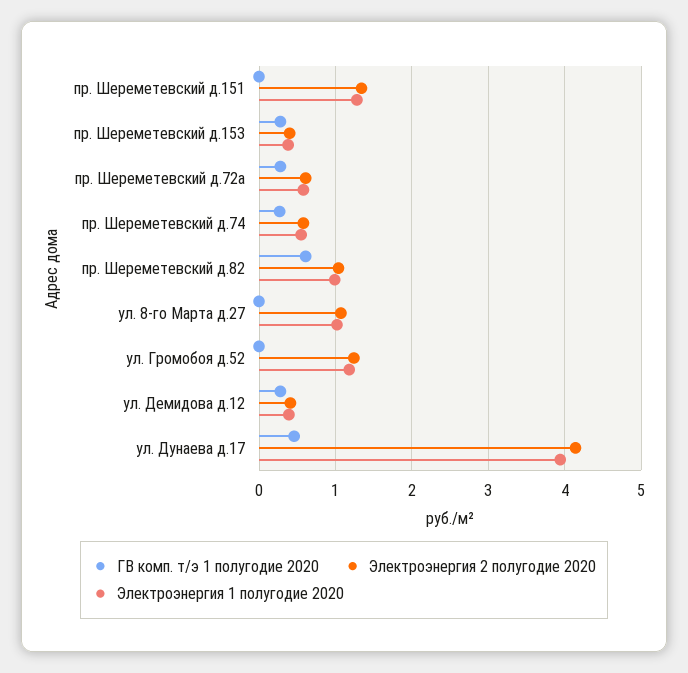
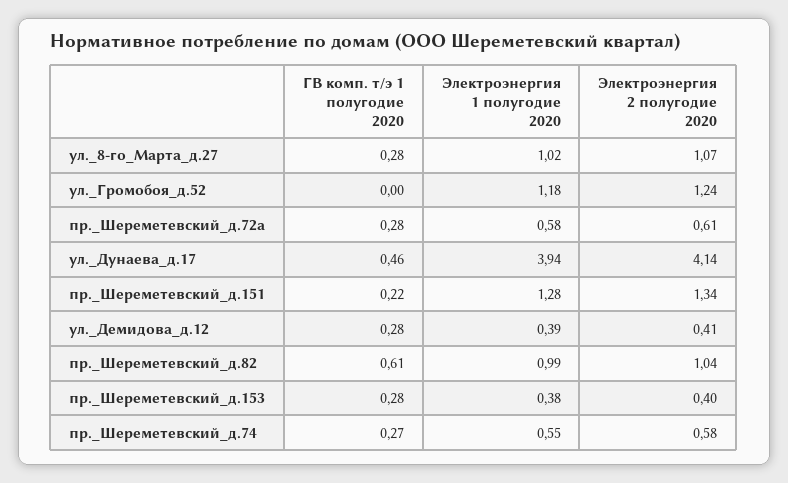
ГВ комп. т/э 1 полугодие 2020, пр. Шереметевский д.151: 0 -> 0.22
ГВ комп. т/э 1 полугодие 2020, ул. 8-го Марта д.27: 0 -> 0.28

